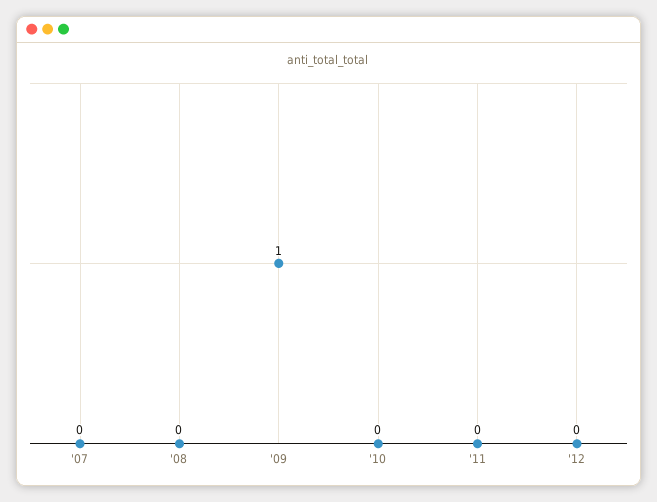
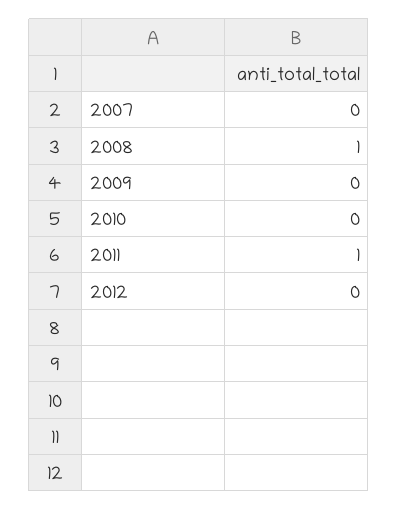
'08: 0 -> 1
'09: 1 -> 0
'11: 0 -> 1

